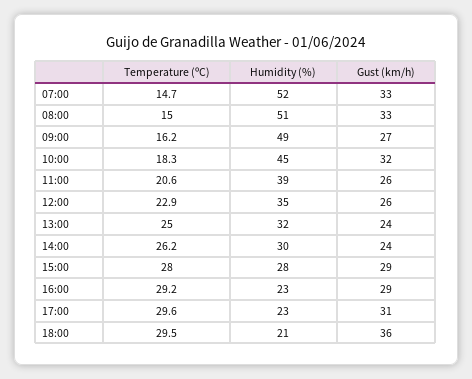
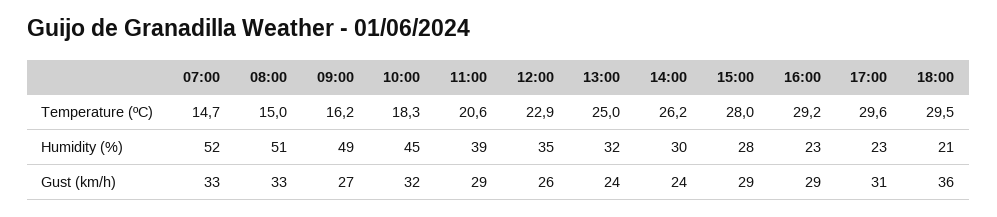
Gust (km/h), 11:00: 26 -> 29

